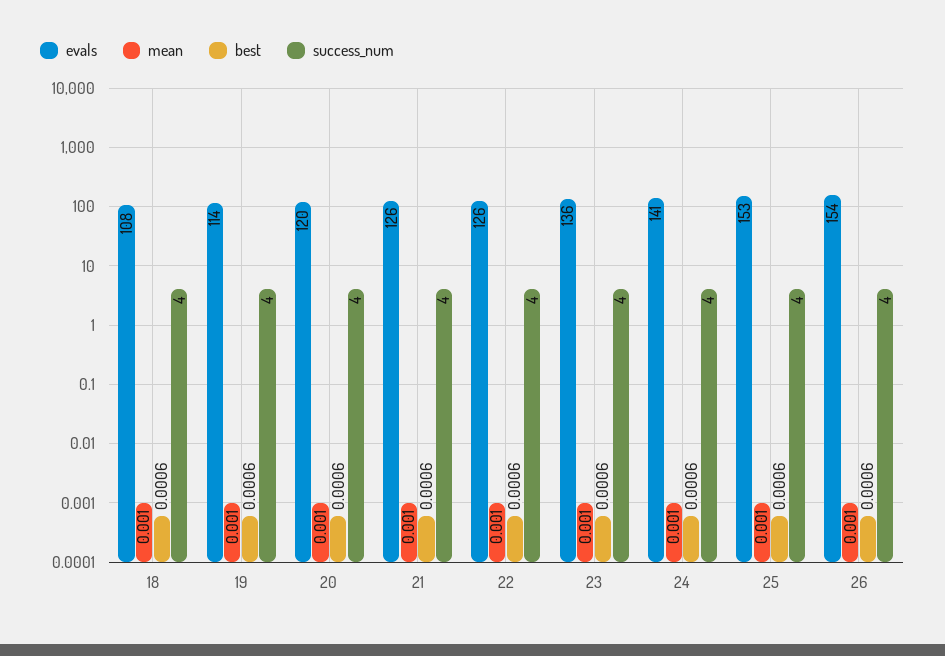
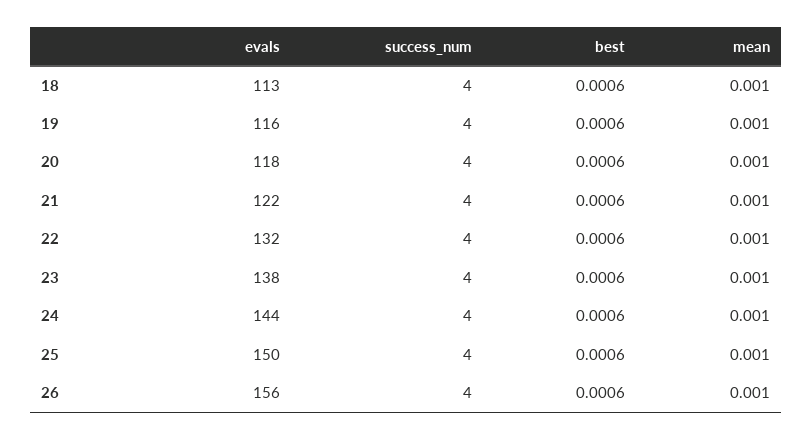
evals, 18: 108 -> 113
evals, 19: 114 -> 116
evals, 20: 120 -> 118
evals, 21: 126 -> 122
evals, 22: 126 -> 132
evals, 23: 136 -> 138
evals, 24: 141 -> 144
evals, 25: 153 -> 150
evals, 26: 154 -> 156

